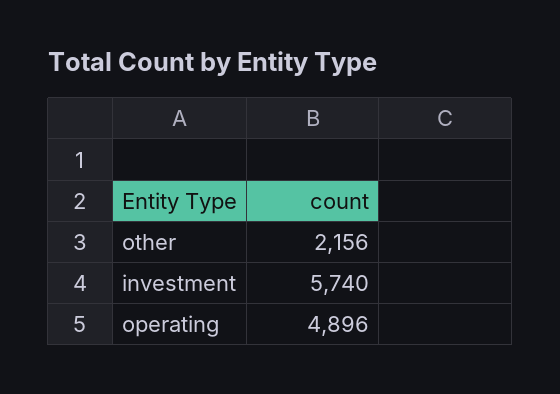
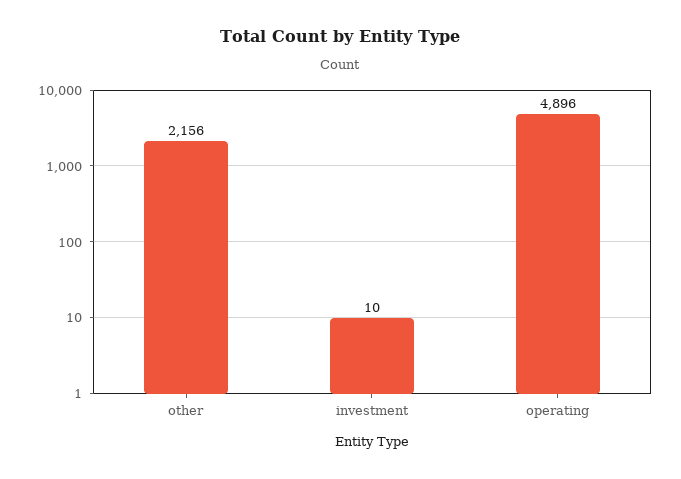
investment: 5740 -> 10

